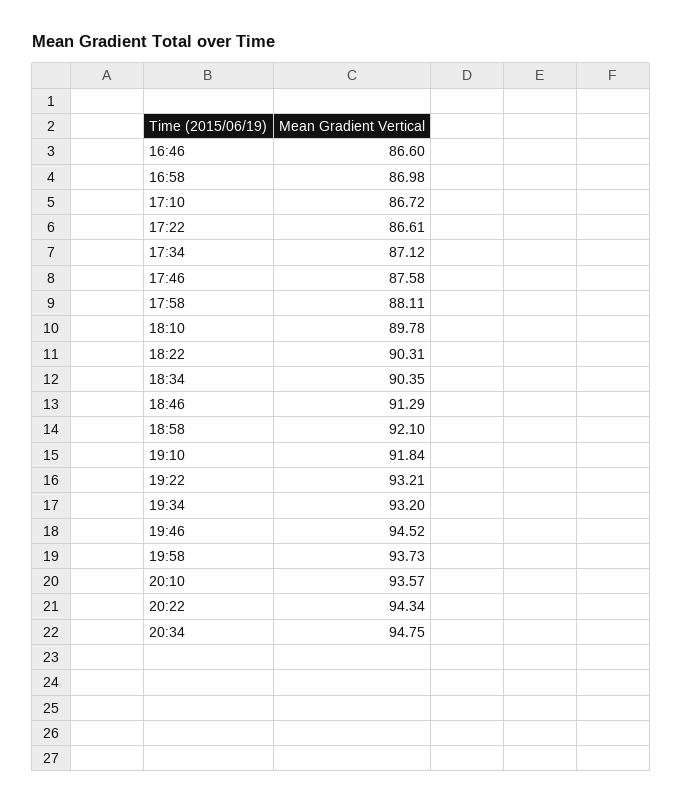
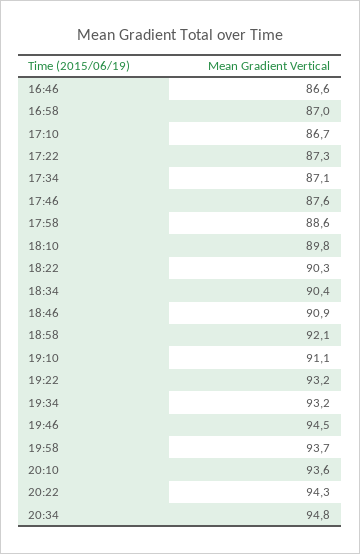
17:22: 86.61 -> 87.3
17:58: 88.11 -> 88.6
18:46: 91.29 -> 90.9
19:10: 91.84 -> 91.1

